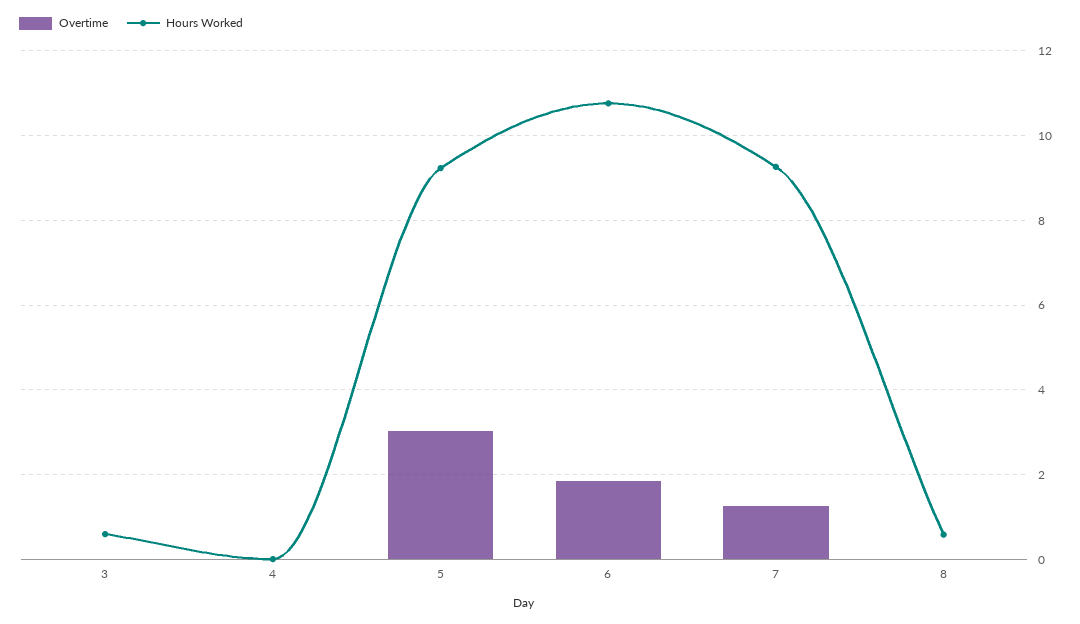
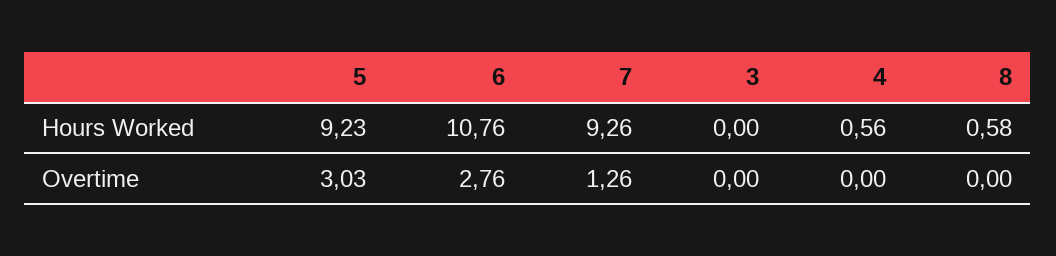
Hours Worked, 3: 0.6 -> 0
Hours Worked, 4: 0 -> 0.56
Overtime, 6: 1.8 -> 2.76

